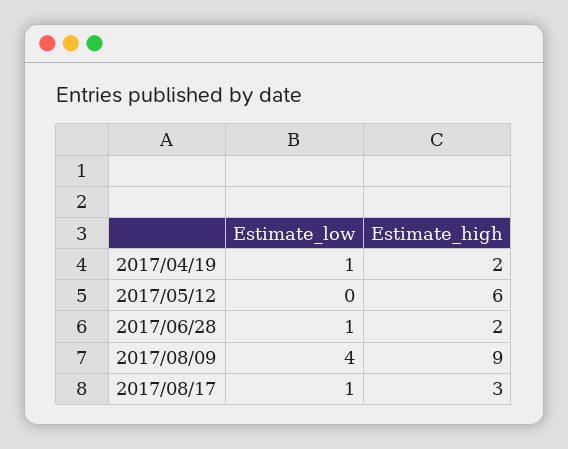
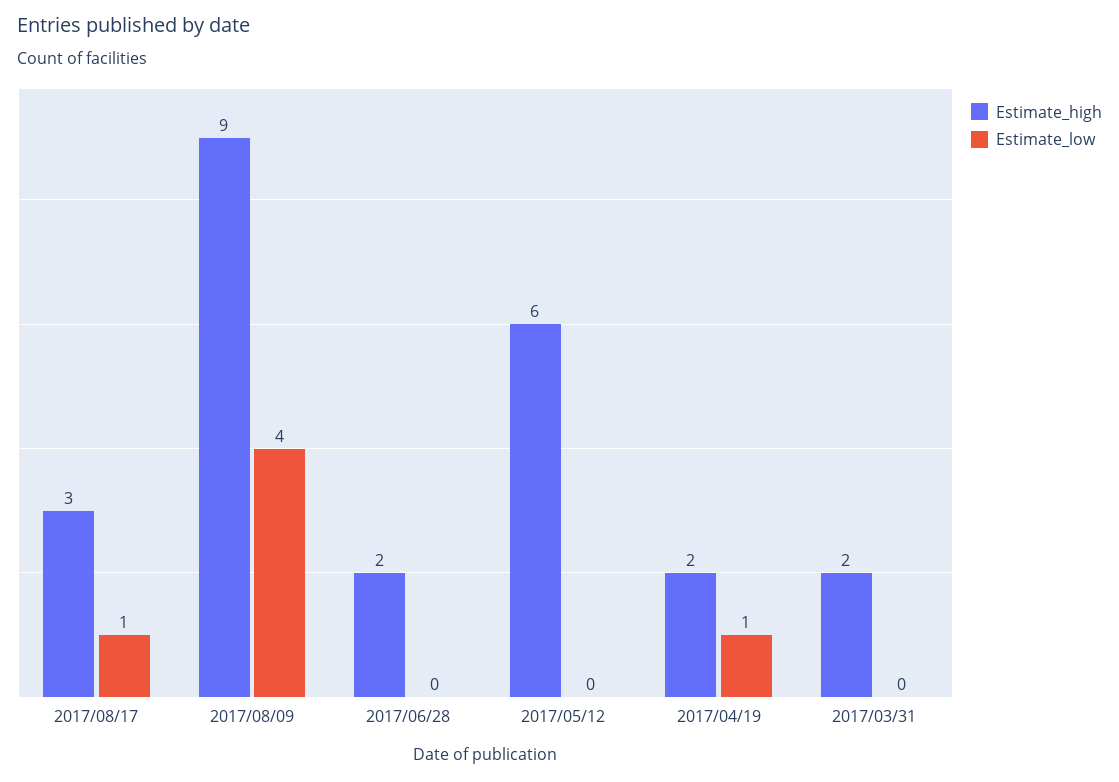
Estimate_low, 2017/06/28: 1 -> 0
Estimate_high, 2017/03/31: none -> 2
Estimate_low, 2017/03/31: none -> 0

